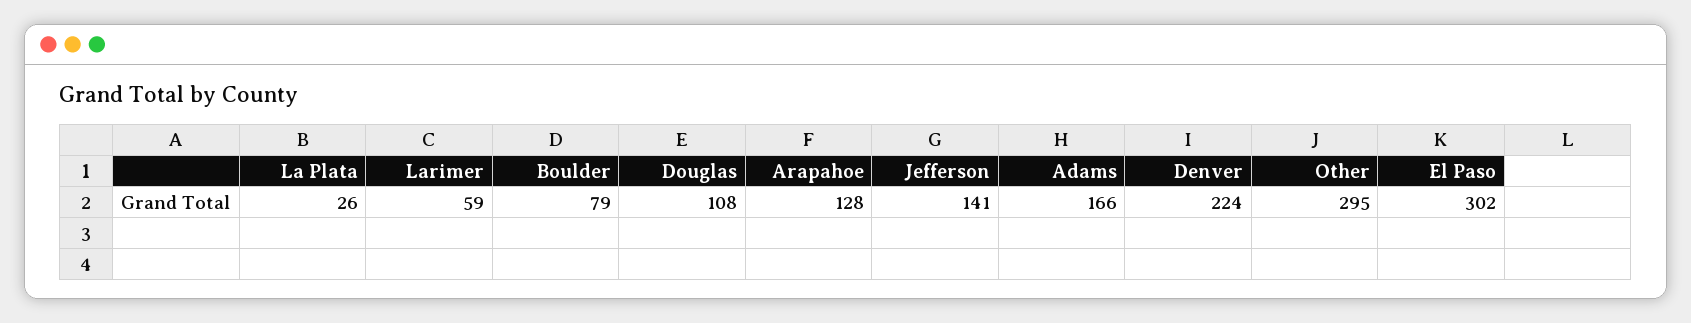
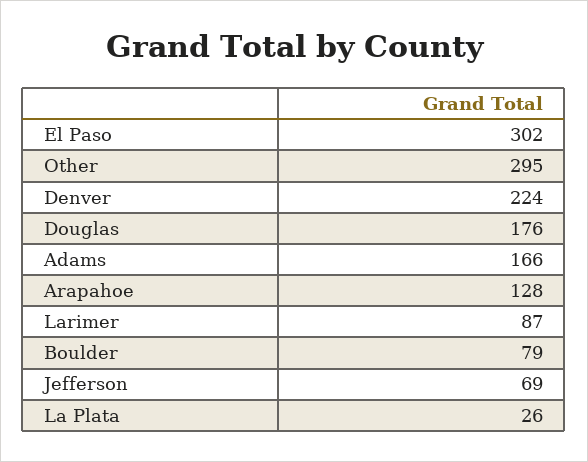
Larimer: 59 -> 87
Douglas: 108 -> 176
Jefferson: 141 -> 69

